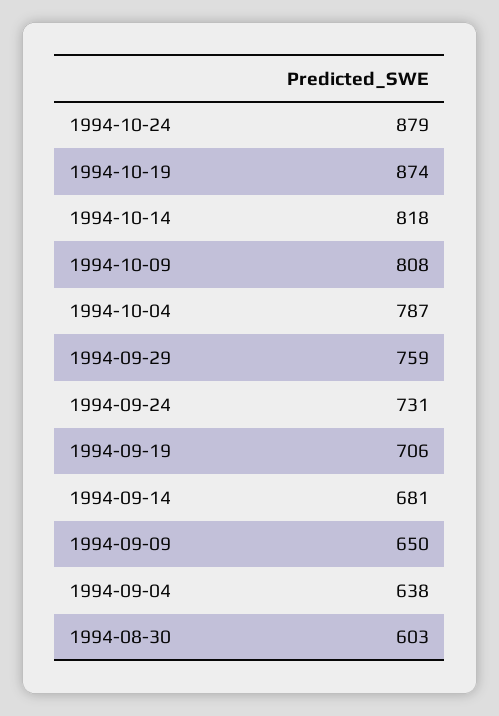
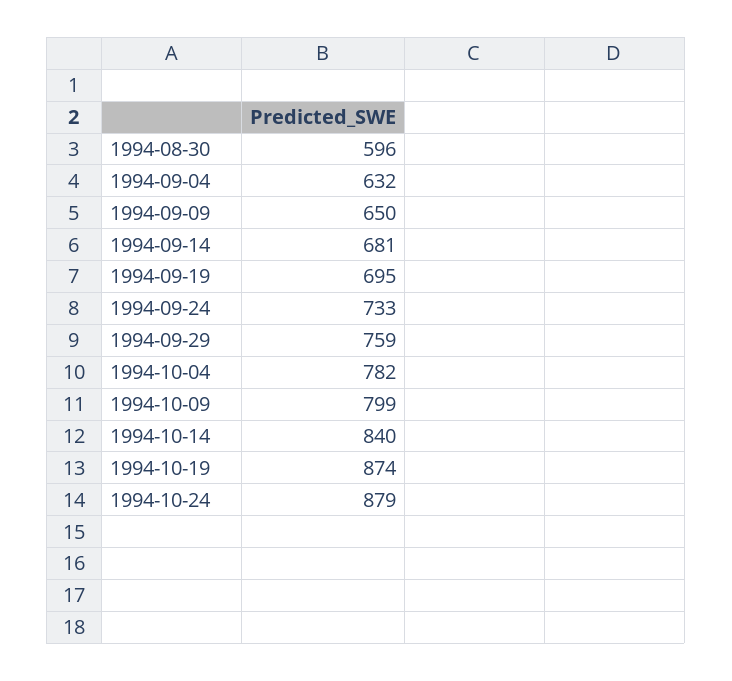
1994-10-14: 818 -> 840
1994-10-09: 808 -> 799
1994-10-04: 787 -> 782
1994-09-24: 731 -> 733
1994-09-19: 706 -> 695
1994-09-04: 638 -> 632
1994-08-30: 603 -> 596

